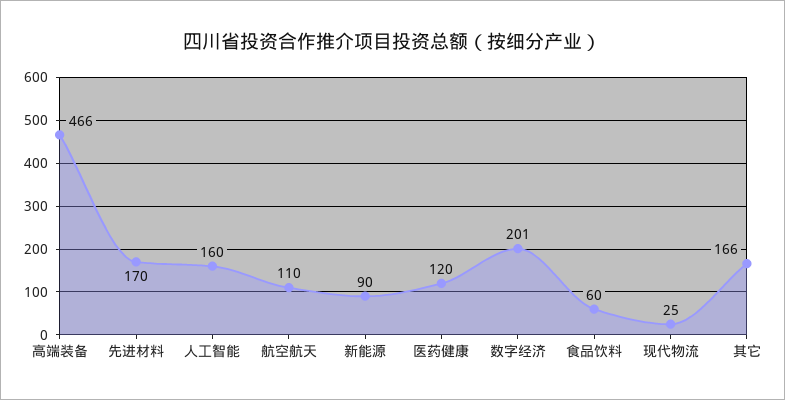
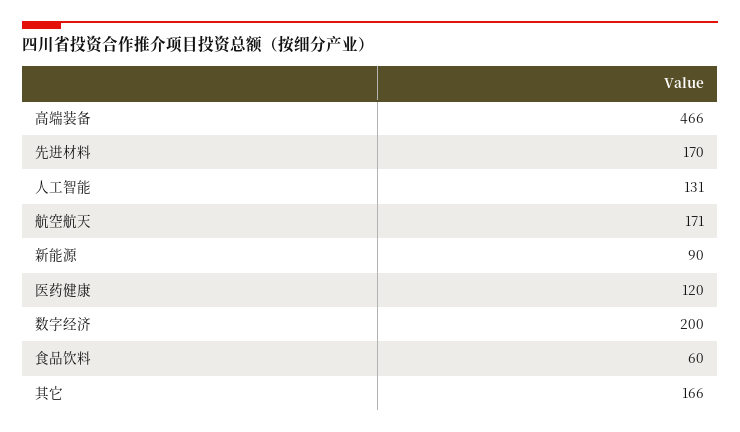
人工智能: 160 -> 131
航空航天: 110 -> 171
数字经济: 201 -> 200
现代物流: 25 -> none

